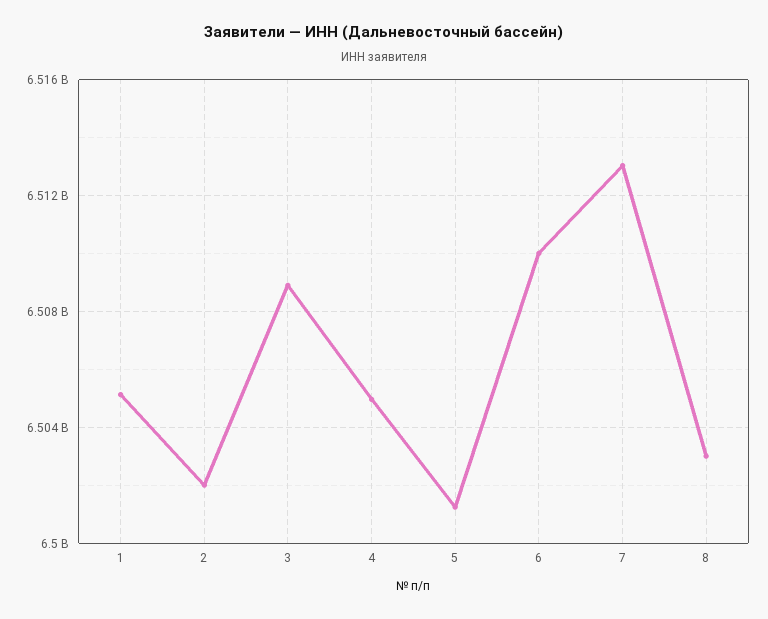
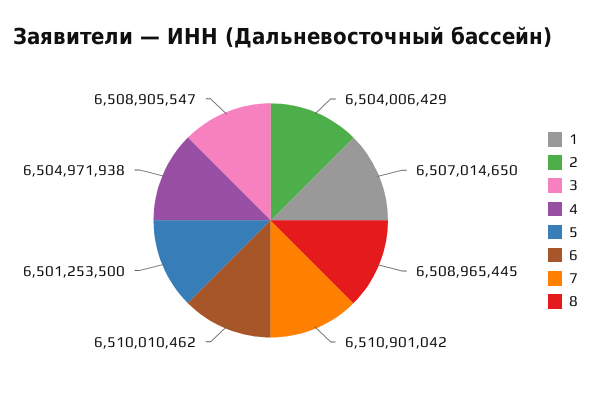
1: 6505000000 -> 6507014650
2: 6502000000 -> 6504006429
7: 6513000000 -> 6510901042
8: 6503000000 -> 6508965445

